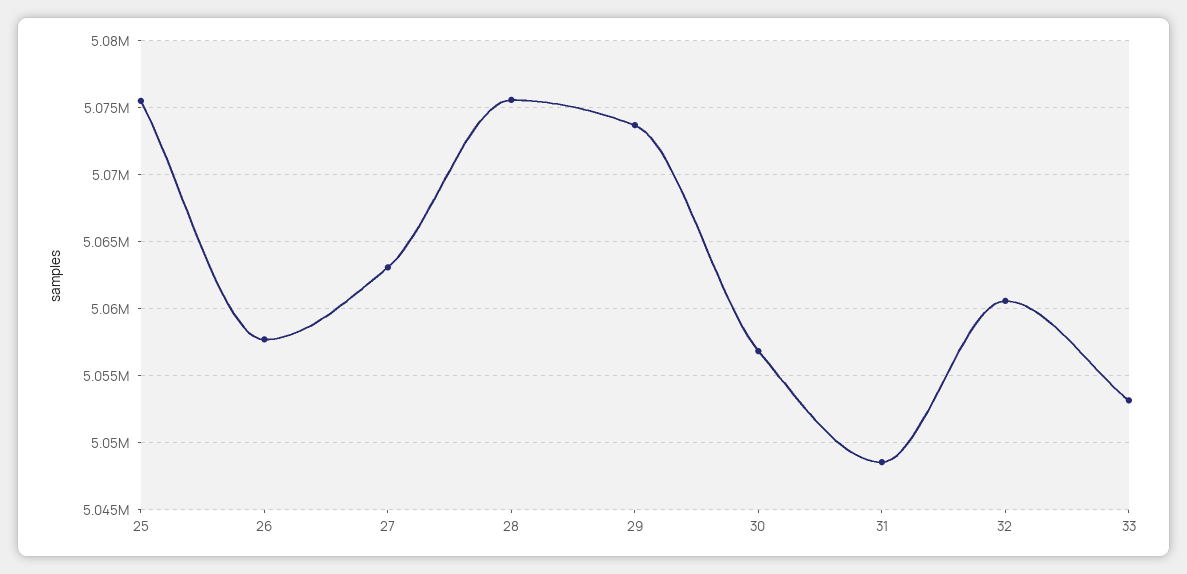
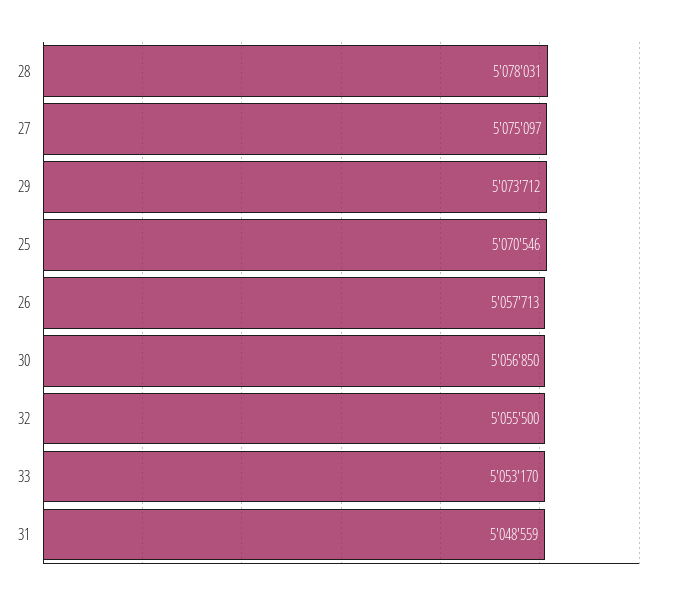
25: 5075500 -> 5070546
27: 5063000 -> 5075097
28: 5075500 -> 5078031
32: 5060500 -> 5055500

